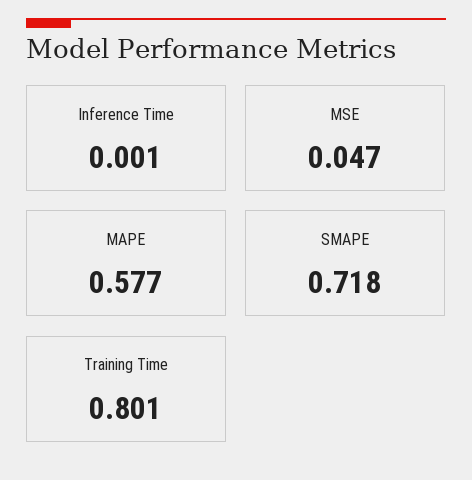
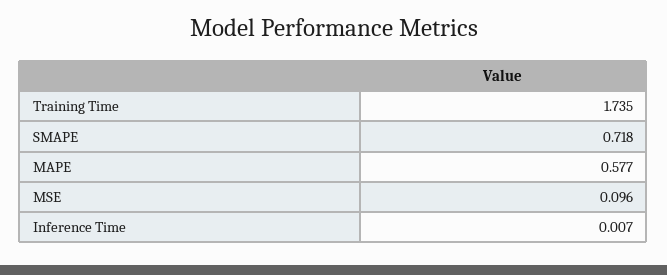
Inference Time: 0.001 -> 0.007
MSE: 0.047 -> 0.096
Training Time: 0.801 -> 1.735

